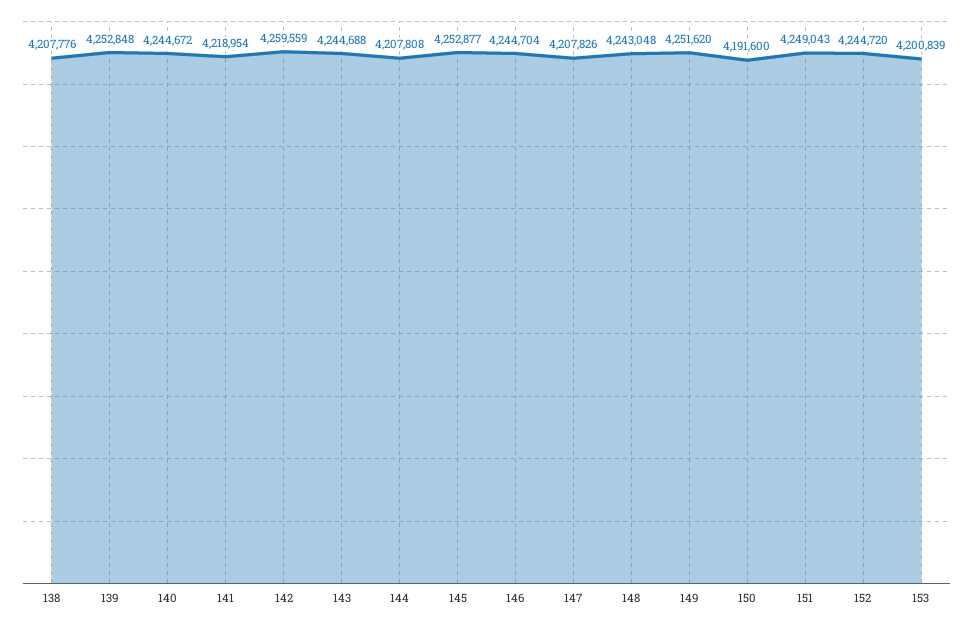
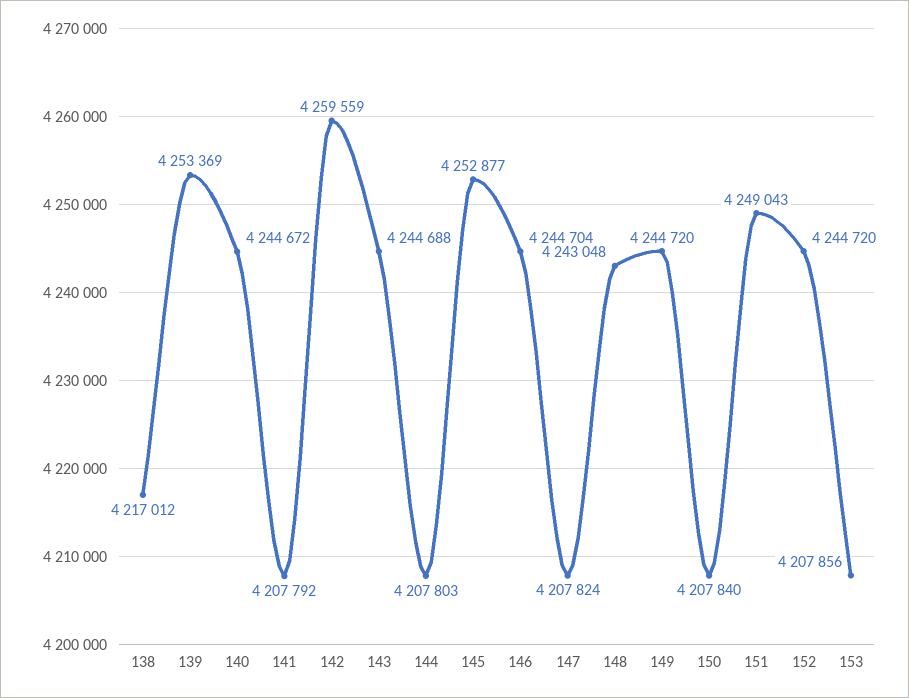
138: 4207776 -> 4217012
139: 4252848 -> 4253369
141: 4218954 -> 4207792
144: 4207808 -> 4207803
147: 4207826 -> 4207824
149: 4251620 -> 4244720
150: 4191600 -> 4207840
153: 4200839 -> 4207856

